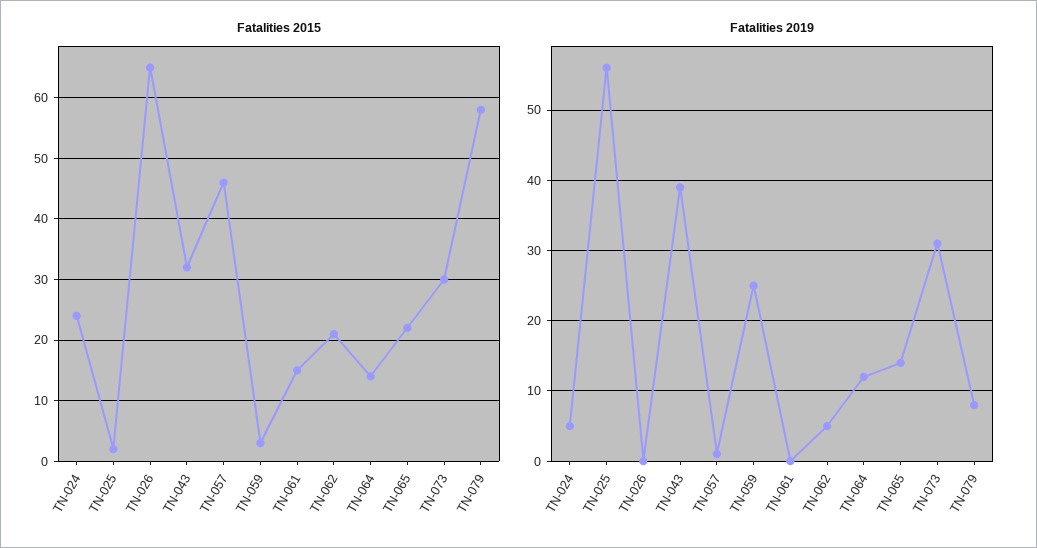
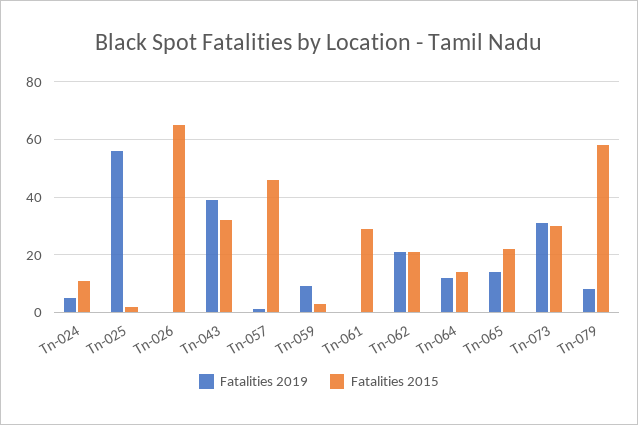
Fatalities 2015, TN-024: 24 -> 10
Fatalities 2015, TN-061: 15 -> 30
Fatalities 2019, TN-059: 25 -> 10
Fatalities 2019, TN-062: 5 -> 20

